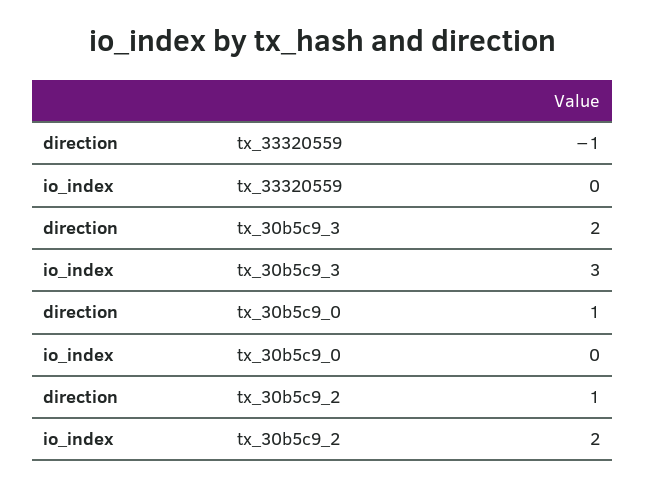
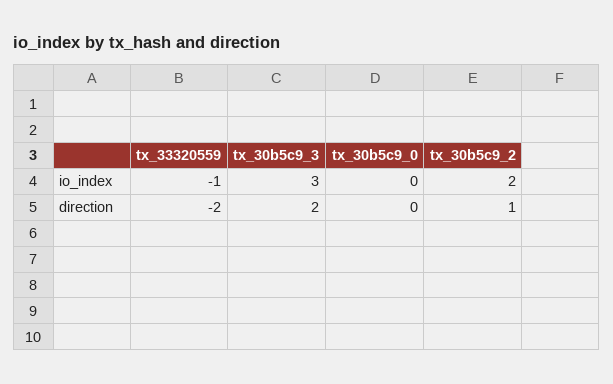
direction, tx_33320559: -1 -> -2
io_index, tx_33320559: 0 -> -1
direction, tx_30b5c9_0: 1 -> 0

